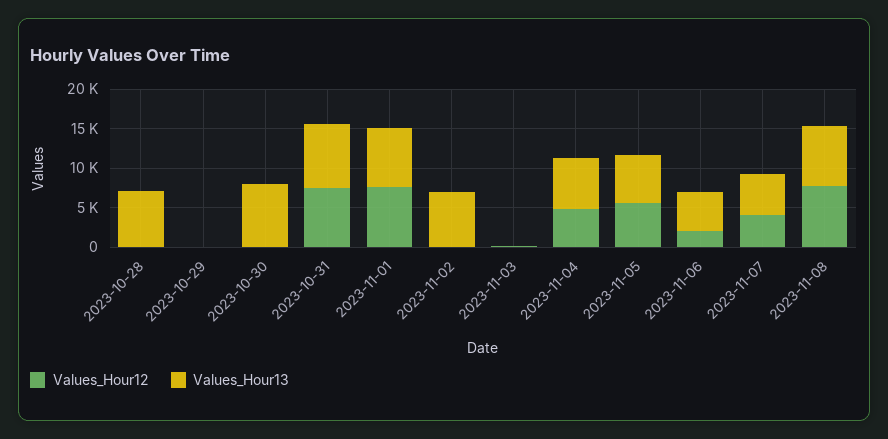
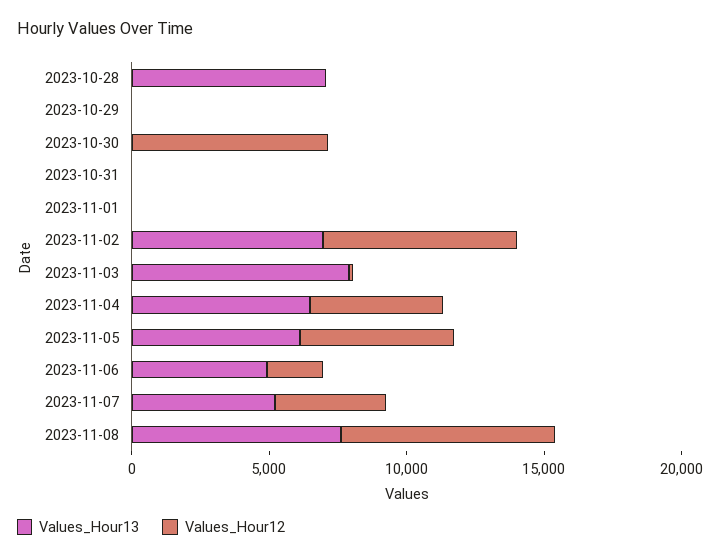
Values_Hour12, 2023-10-30: 0 -> 7000
Values_Hour13, 2023-10-30: 7500 -> 0
Values_Hour12, 2023-10-31: 7500 -> 0
Values_Hour13, 2023-10-31: 7500 -> 0
Values_Hour12, 2023-11-01: 7500 -> 0
Values_Hour13, 2023-11-01: 7500 -> 0
Values_Hour12, 2023-11-02: 0 -> 7000
Values_Hour13, 2023-11-03: 0 -> 8000

